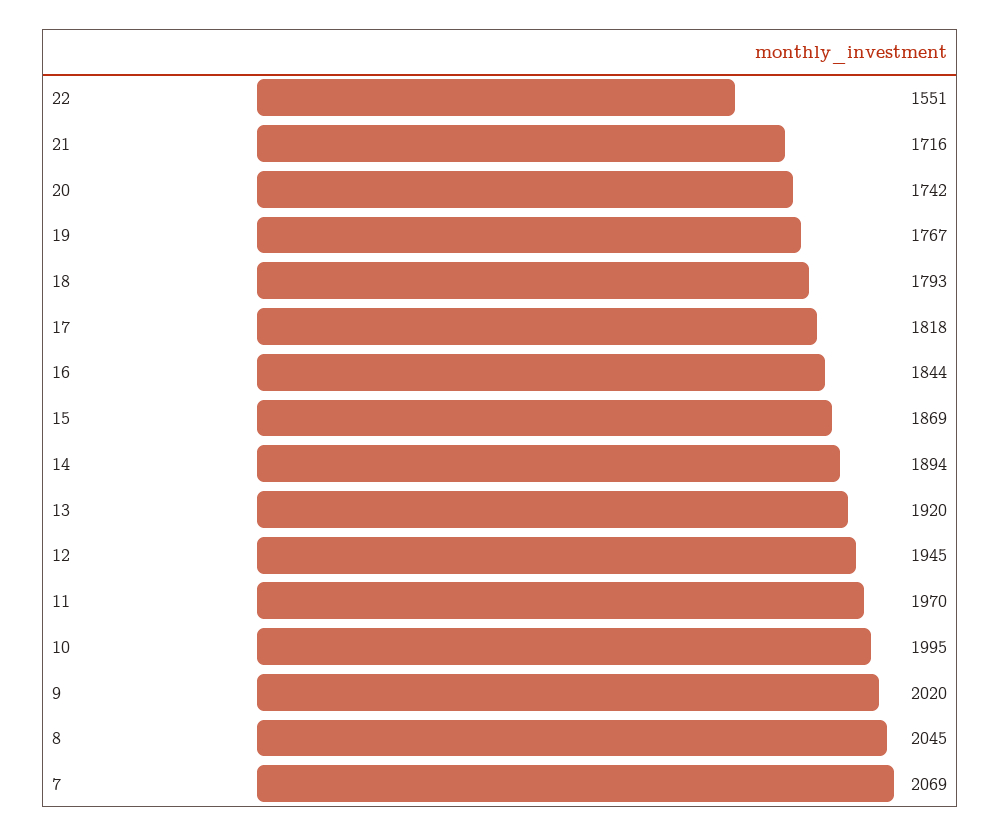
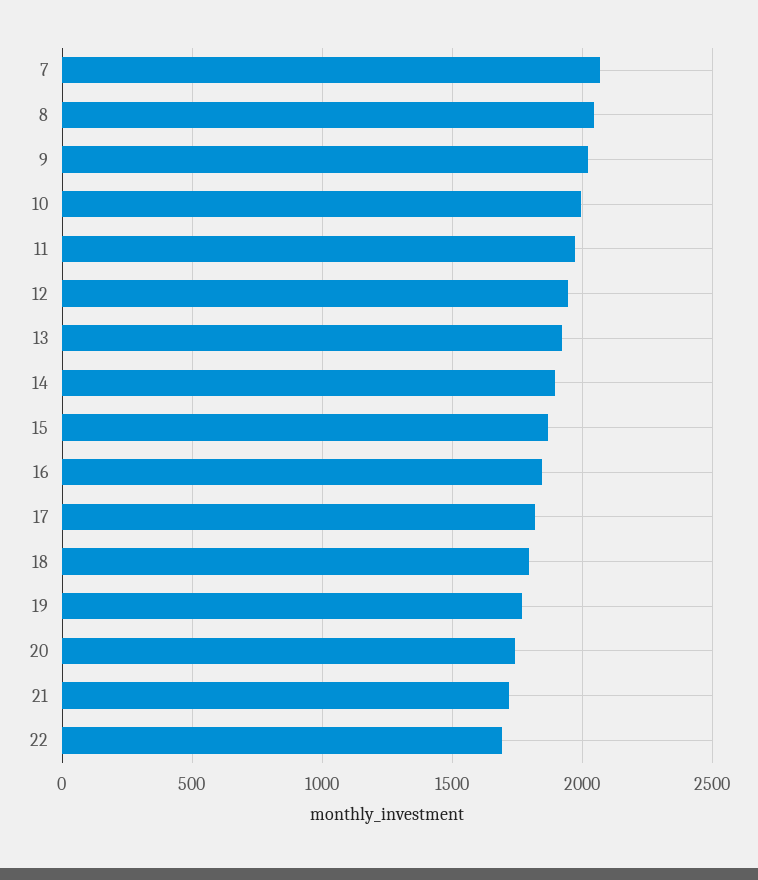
22: 1551 -> 1700

